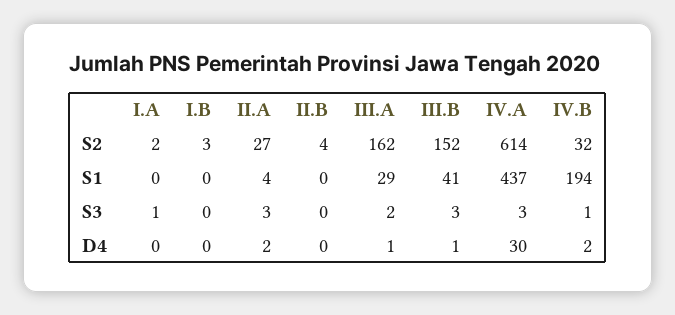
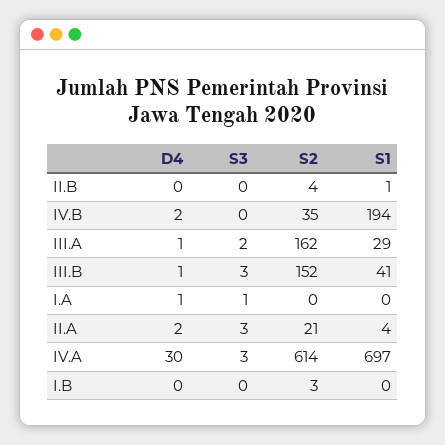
I.A, S2: 2 -> 0
II.A, S2: 27 -> 21
IV.B, S2: 32 -> 35
II.B, S1: 0 -> 1
IV.A, S1: 437 -> 697
IV.B, S3: 1 -> 0
I.A, D4: 0 -> 1

